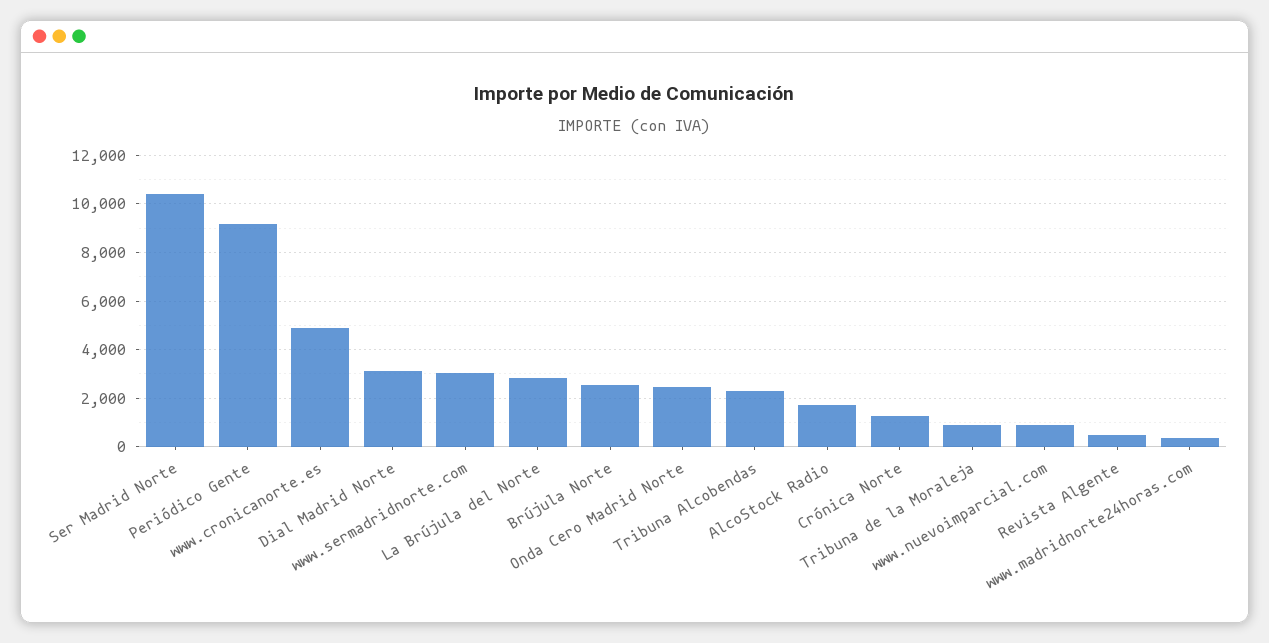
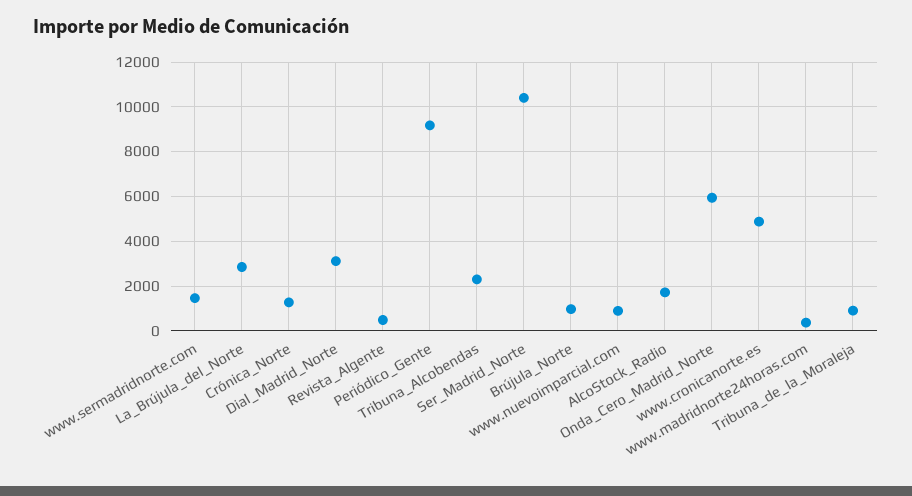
www.sermadridnorte.com: 3000 -> 1500
Brújula Norte: 2500 -> 1000
Onda Cero Madrid Norte: 2500 -> 6000

